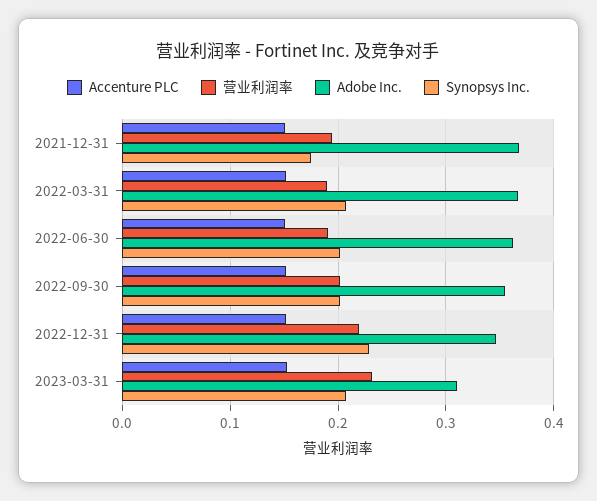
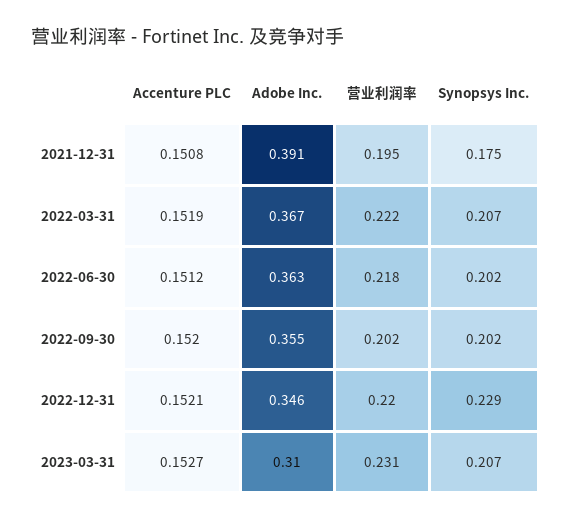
Adobe Inc., 2021-12-31: 0.37 -> 0.391
营业利润率, 2022-03-31: 0.19 -> 0.222
营业利润率, 2022-06-30: 0.19 -> 0.218

